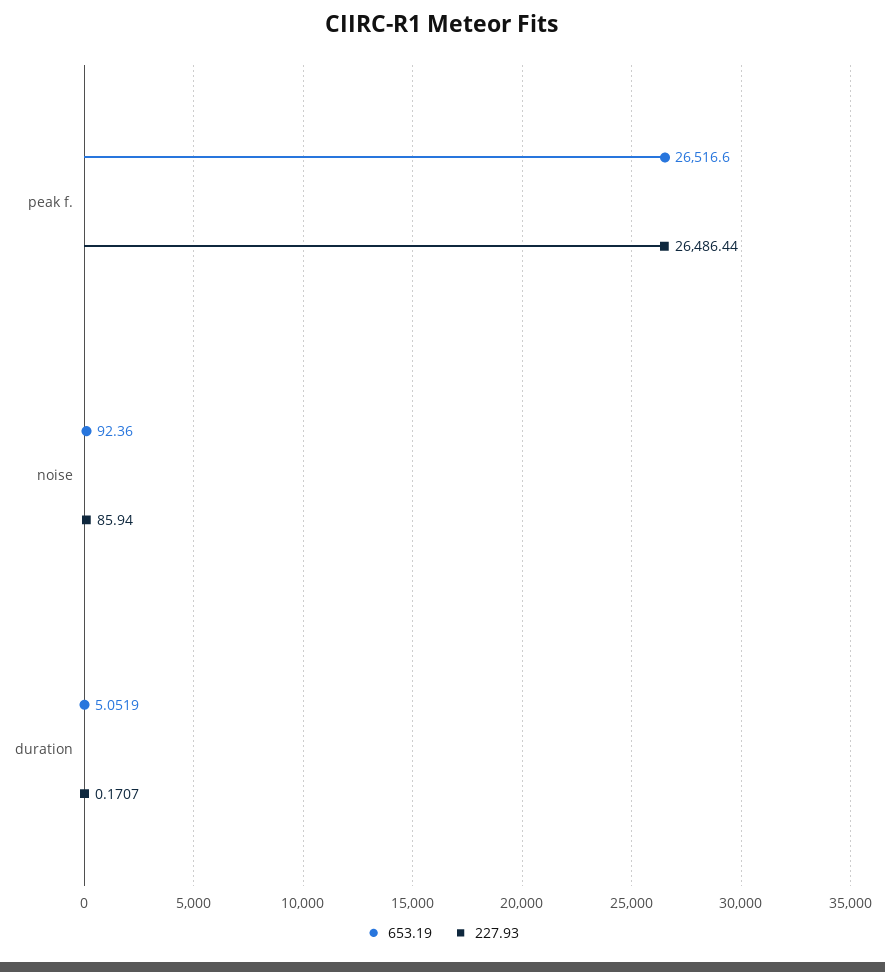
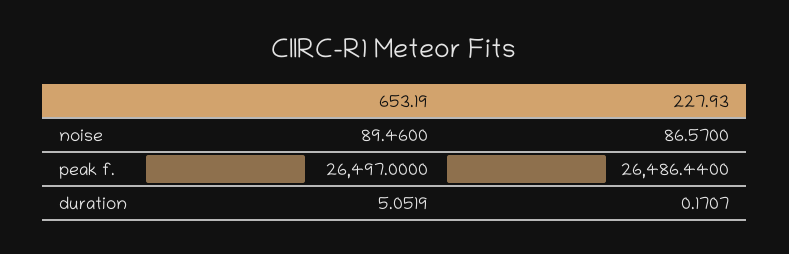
653.19, peak f.: 26516.6 -> 26497
653.19, noise: 92.36 -> 89.46
227.93, noise: 85.94 -> 86.57

